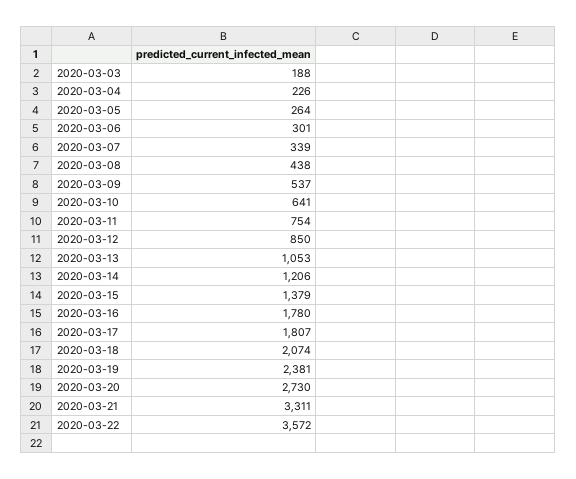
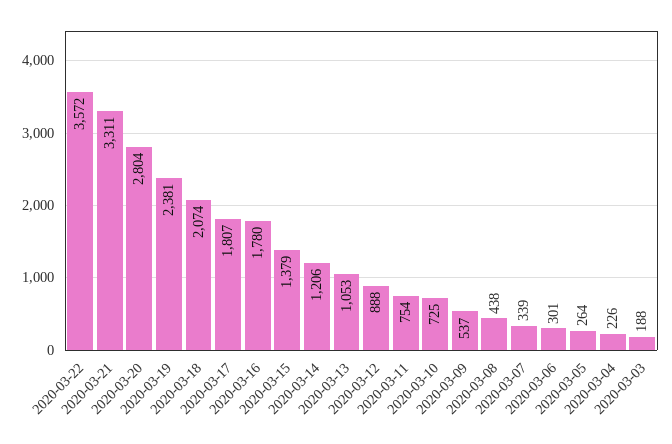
2020-03-10: 641 -> 725
2020-03-12: 850 -> 888
2020-03-20: 2730 -> 2804

